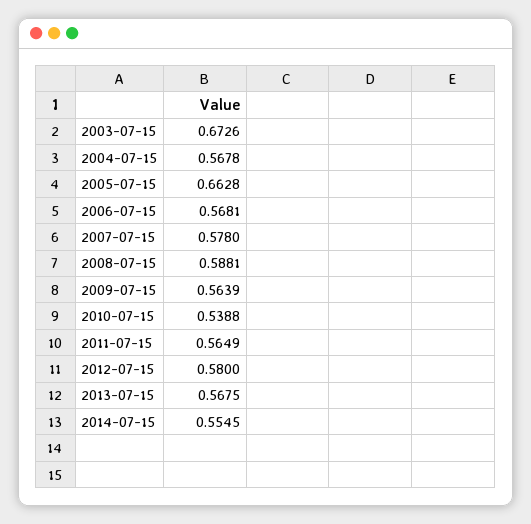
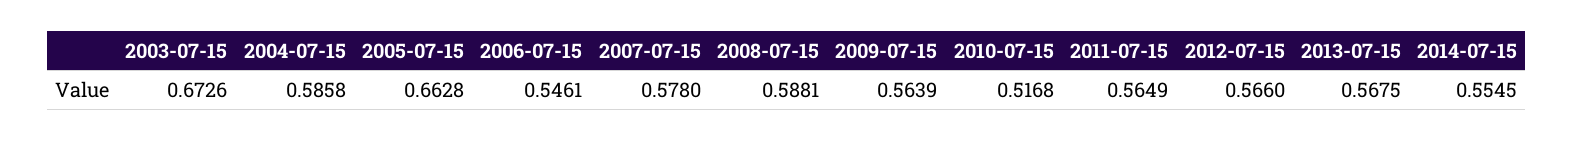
2004-07-15: 0.5678 -> 0.5858
2006-07-15: 0.5681 -> 0.5461
2010-07-15: 0.5388 -> 0.5168
2012-07-15: 0.58 -> 0.566

